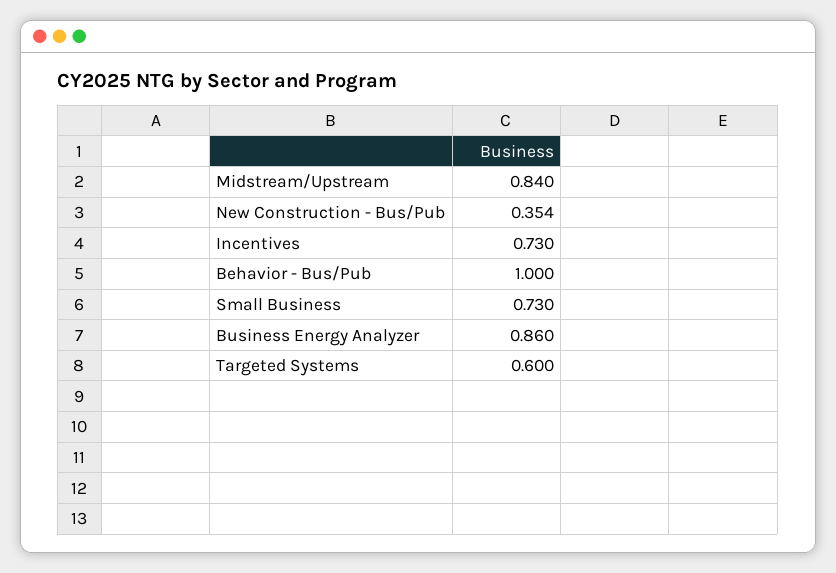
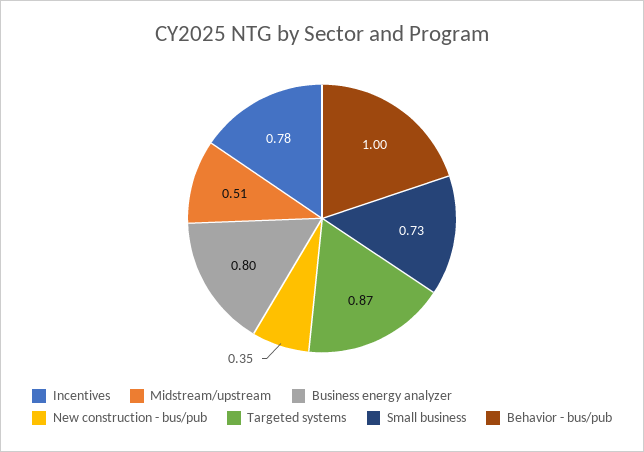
Midstream/Upstream: 0.84 -> 0.51
Incentives: 0.73 -> 0.78
Business Energy Analyzer: 0.86 -> 0.8
Targeted Systems: 0.6 -> 0.87

